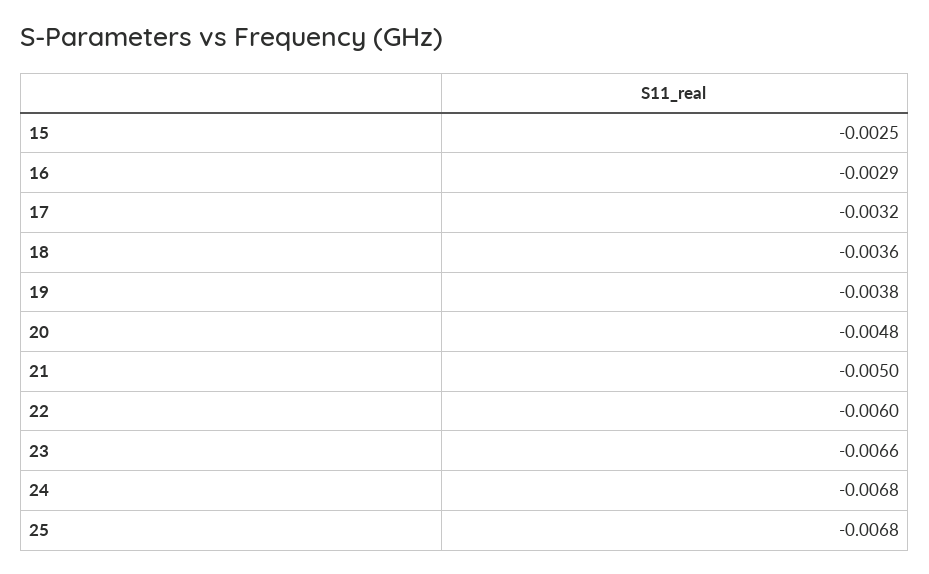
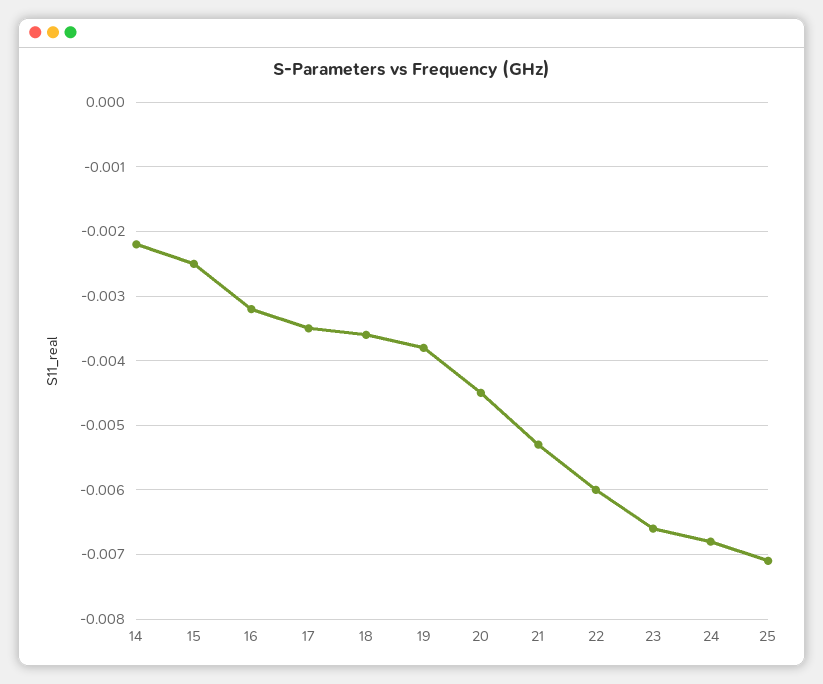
16: -0.0029 -> -0.0032
17: -0.0032 -> -0.0035
20: -0.0048 -> -0.0045
21: -0.005 -> -0.0053
25: -0.0068 -> -0.0071
14: none -> -0.0022

